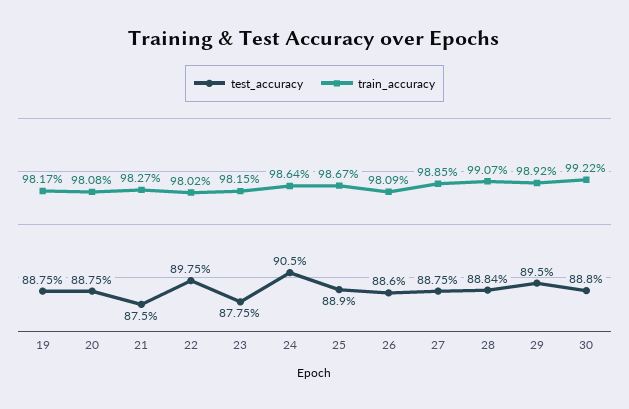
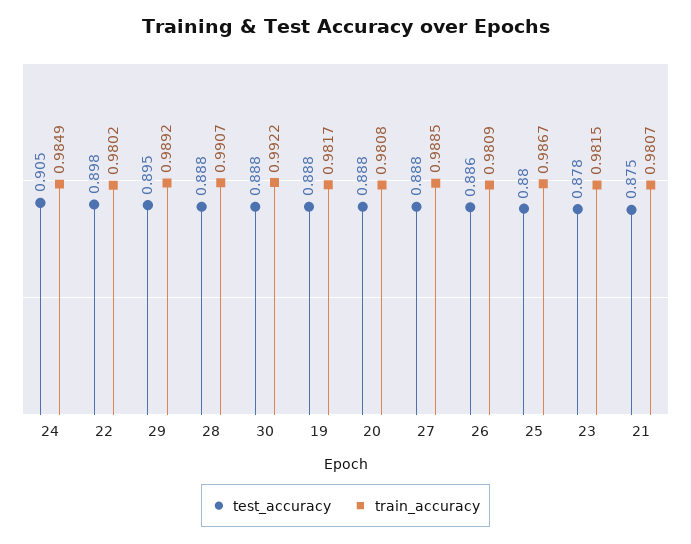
train_accuracy, 21: 0.9827 -> 0.9807
train_accuracy, 24: 0.9864 -> 0.9849
test_accuracy, 25: 0.889 -> 0.88

